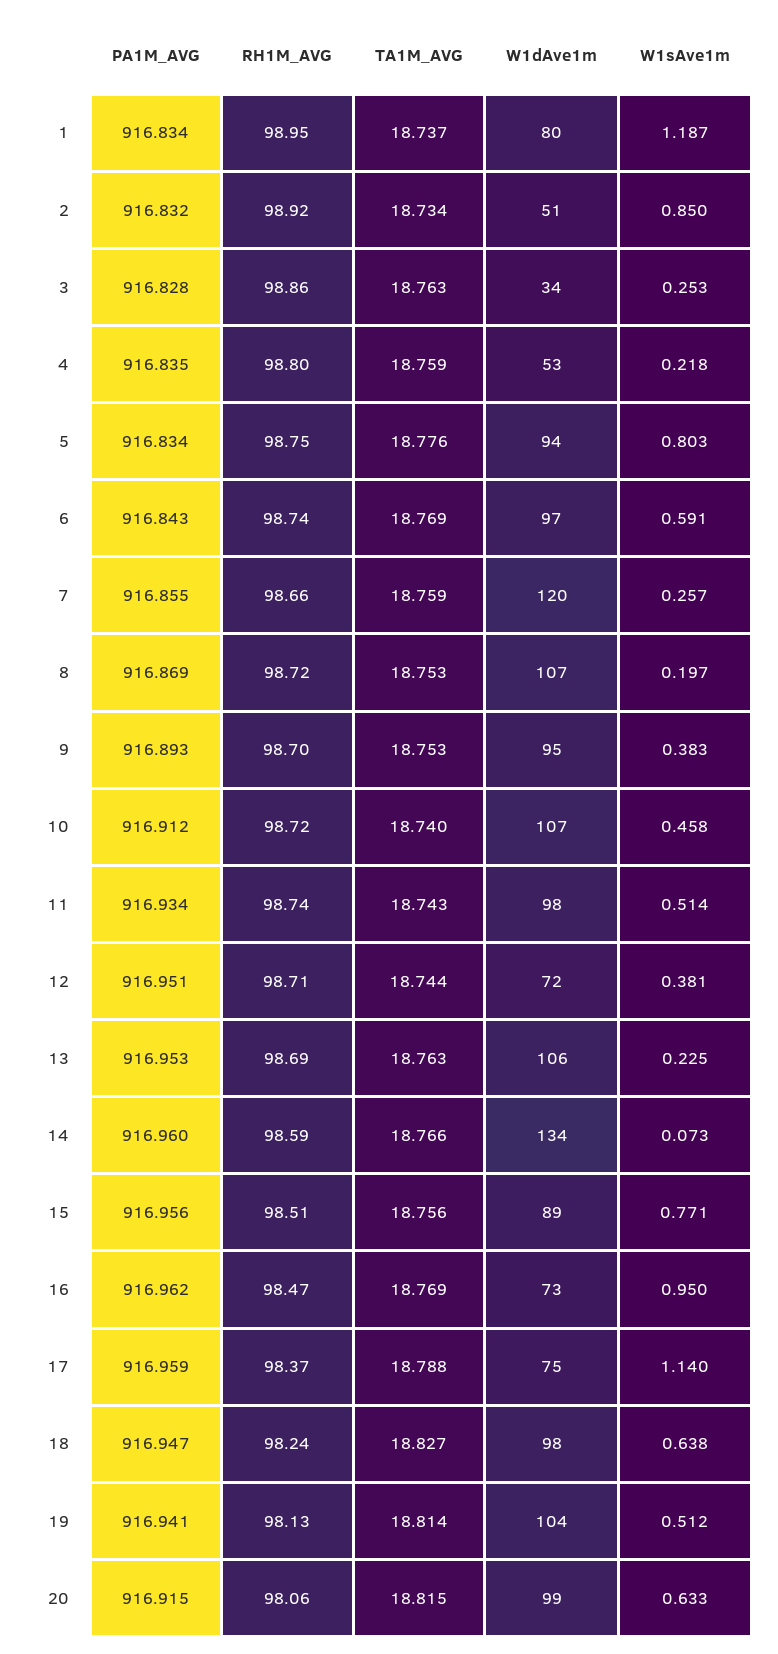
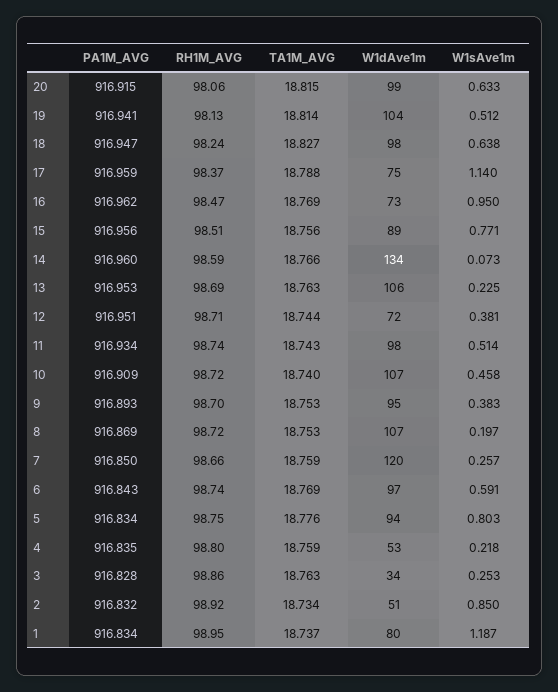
PA1M_AVG, 7: 916.855 -> 916.85
PA1M_AVG, 10: 916.912 -> 916.909

